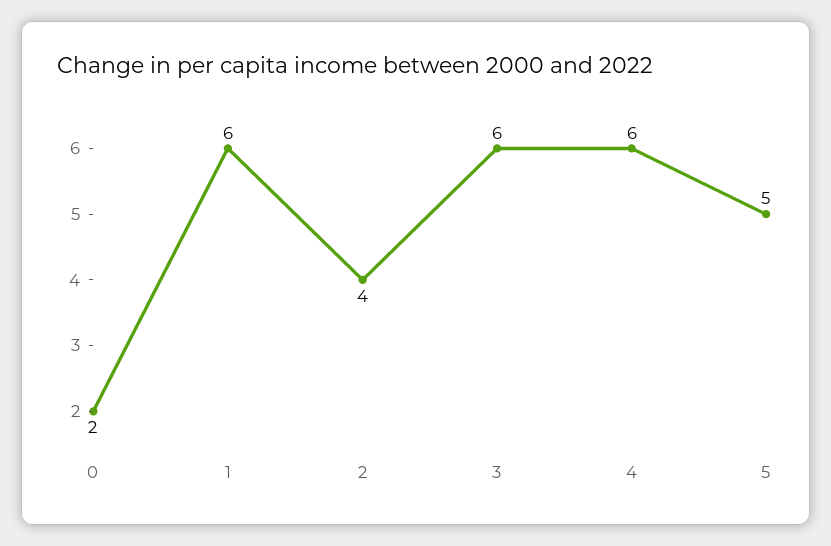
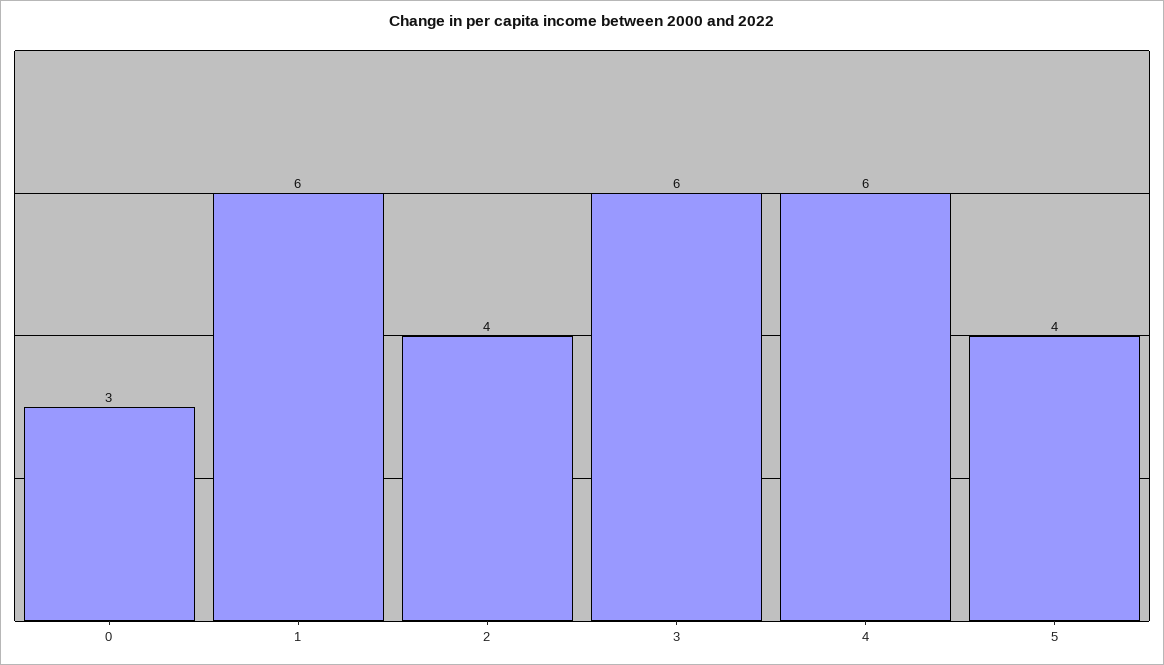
0: 2 -> 3
5: 5 -> 4

